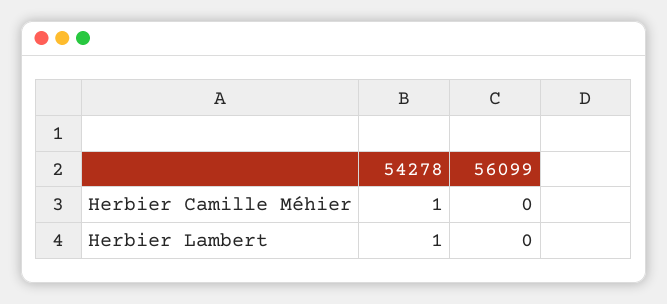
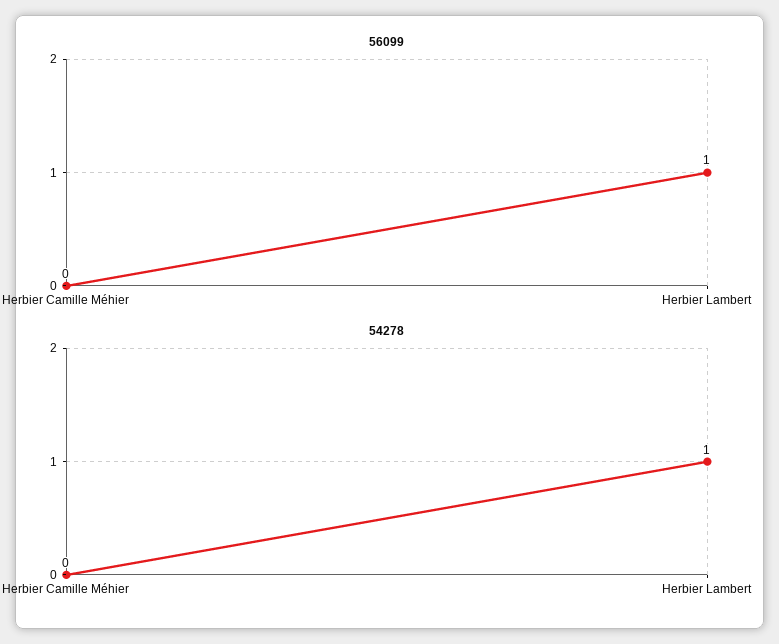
54278, Herbier Camille Méhier: 1 -> 0
56099, Herbier Lambert: 0 -> 1

